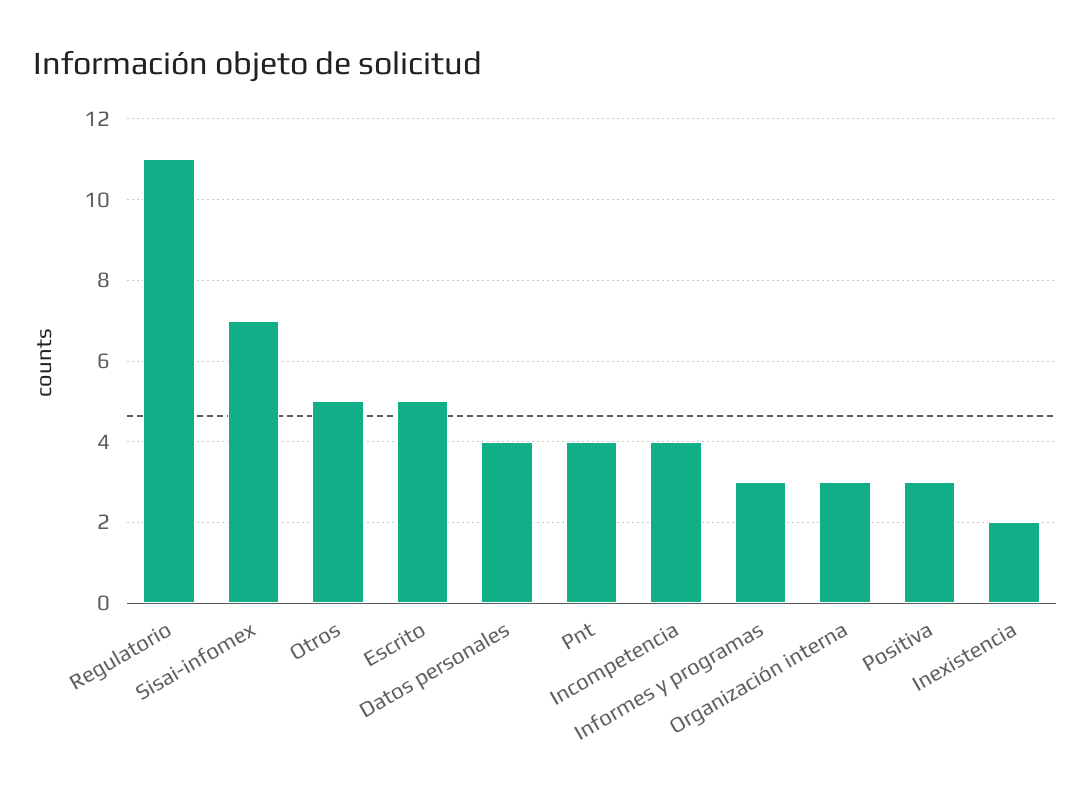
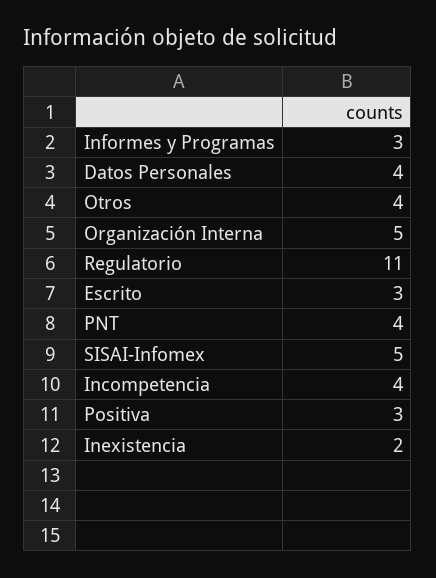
Sisai-infomex: 7 -> 5
Otros: 5 -> 4
Escrito: 5 -> 3
Organización interna: 3 -> 5

